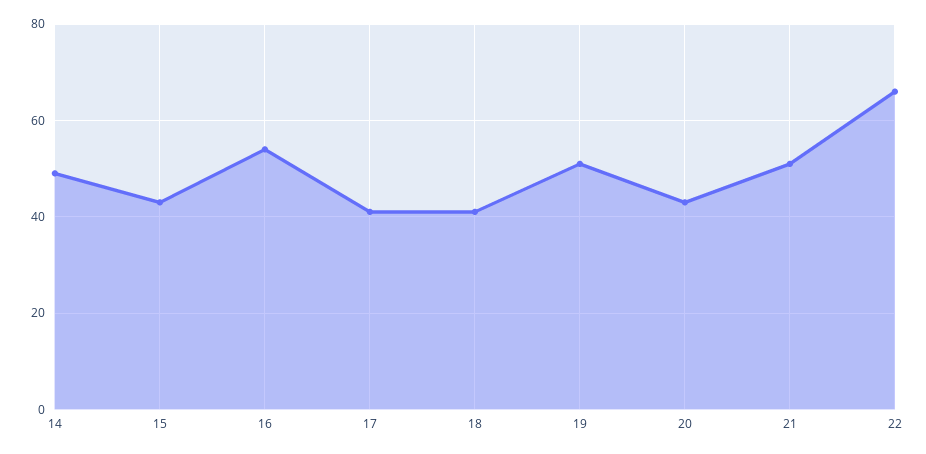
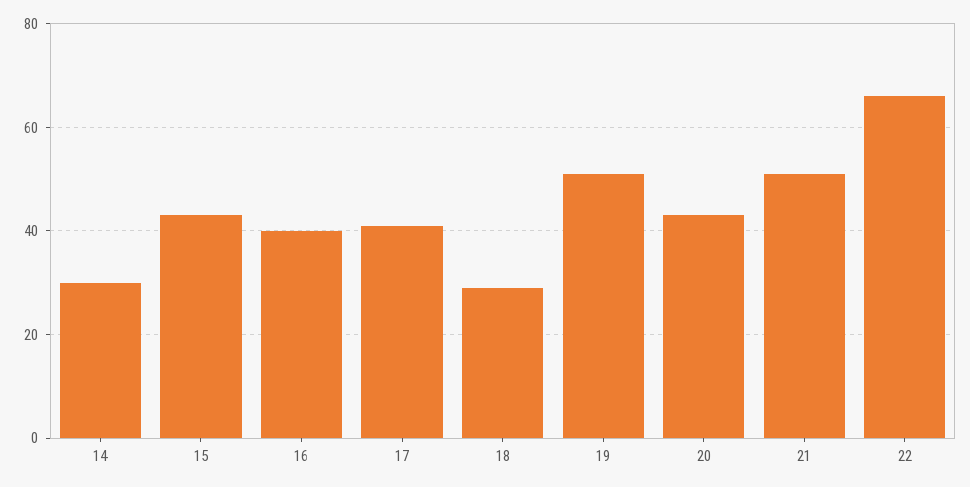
14: 50 -> 30
16: 55 -> 40
18: 40 -> 30

